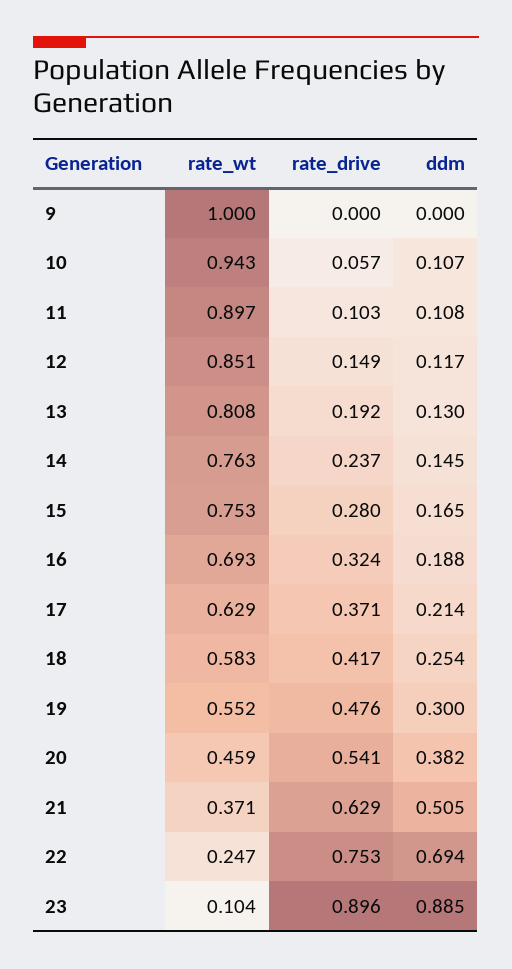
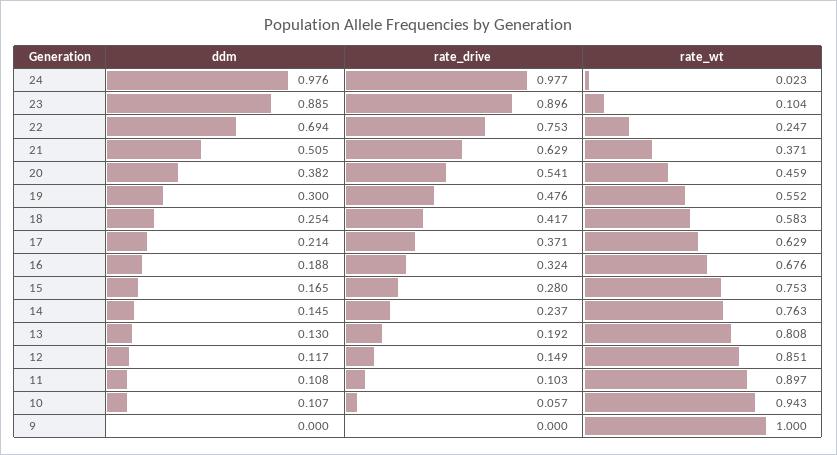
rate_wt, 16: 0.693 -> 0.676
ddm, 24: none -> 0.976
rate_drive, 24: none -> 0.977
rate_wt, 24: none -> 0.023

